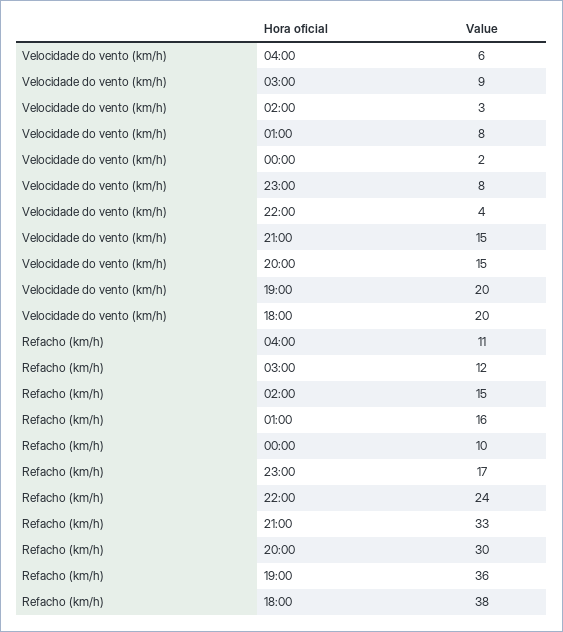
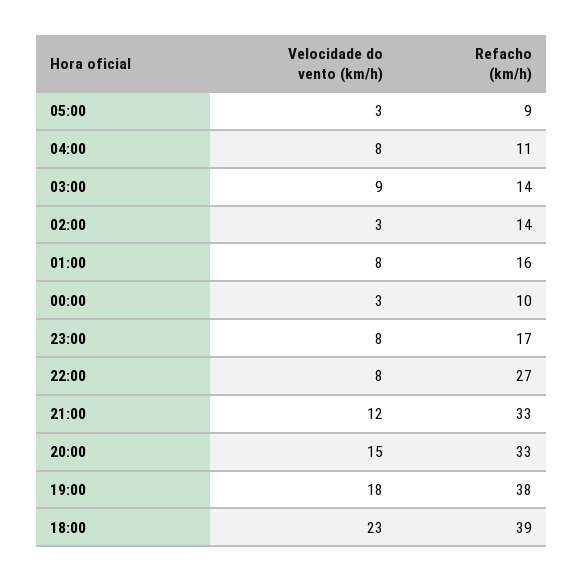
Velocidade do vento (km/h), 04:00: 6 -> 8
Velocidade do vento (km/h), 00:00: 2 -> 3
Velocidade do vento (km/h), 22:00: 4 -> 8
Velocidade do vento (km/h), 21:00: 15 -> 12
Velocidade do vento (km/h), 19:00: 20 -> 18
Velocidade do vento (km/h), 18:00: 20 -> 23
Refacho (km/h), 03:00: 12 -> 14
Refacho (km/h), 02:00: 15 -> 14
Refacho (km/h), 22:00: 24 -> 27
Refacho (km/h), 20:00: 30 -> 33
Refacho (km/h), 19:00: 36 -> 38
Refacho (km/h), 18:00: 38 -> 39
Velocidade do vento (km/h), 05:00: none -> 3
Refacho (km/h), 05:00: none -> 9

